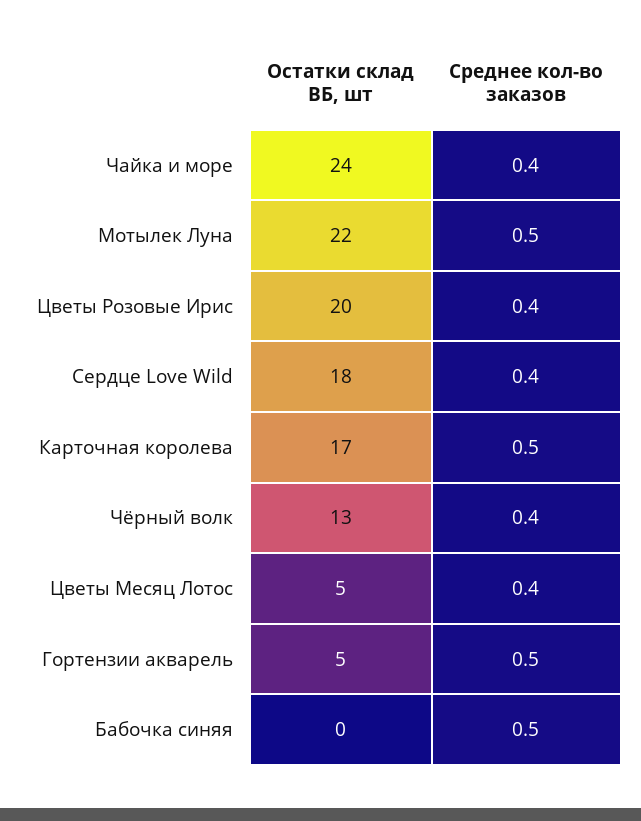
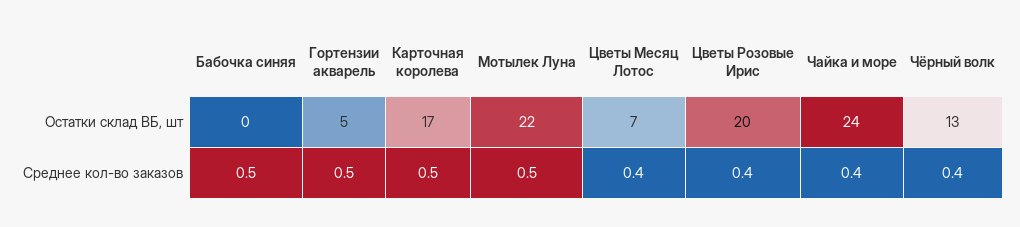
Остатки склад ВБ, шт, Сердце Love Wild: 18 -> none
Среднее кол-во заказов, Сердце Love Wild: 0.4 -> none
Остатки склад ВБ, шт, Цветы Месяц Лотос: 5 -> 7

